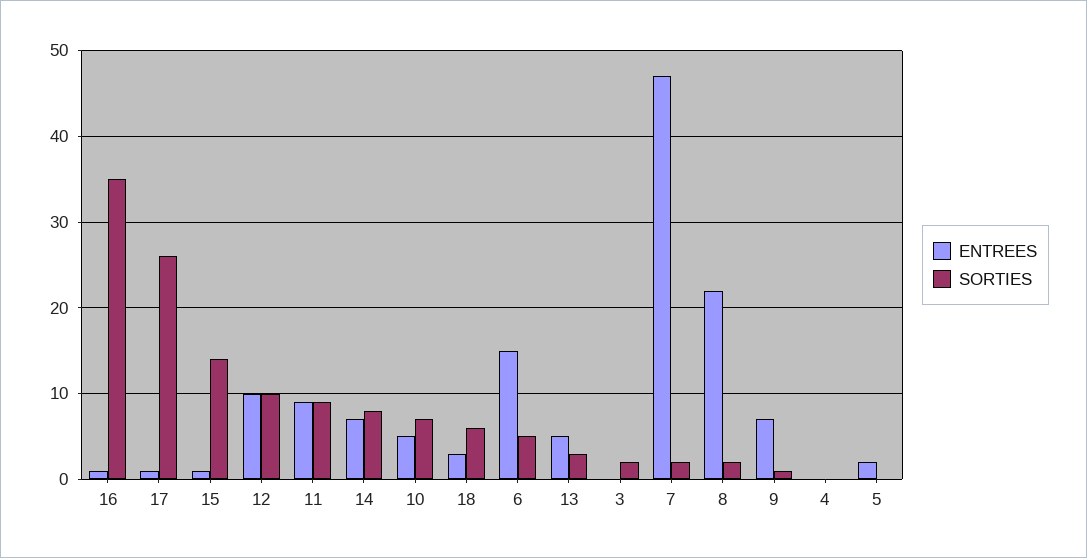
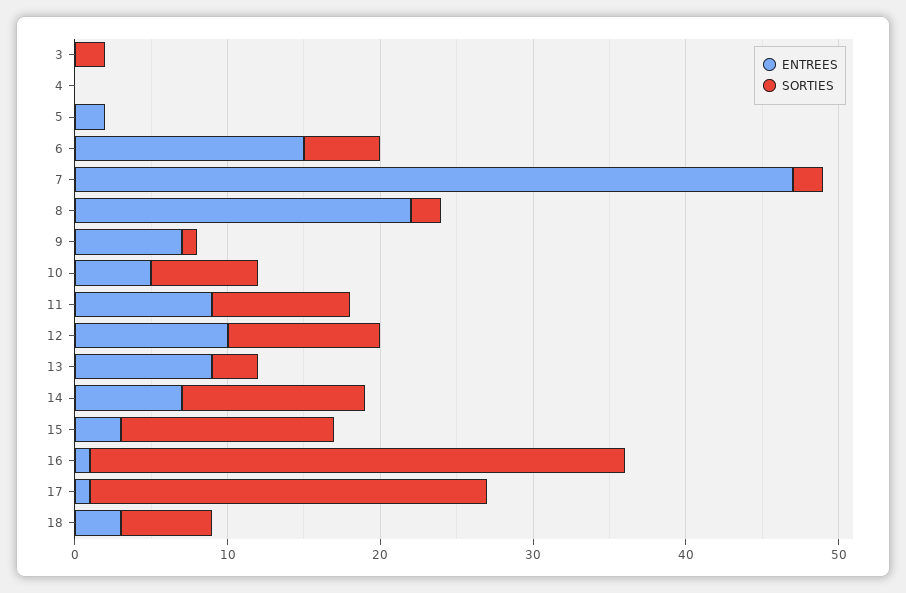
ENTREES, 15: 1 -> 3
SORTIES, 14: 8 -> 12
ENTREES, 13: 5 -> 9

